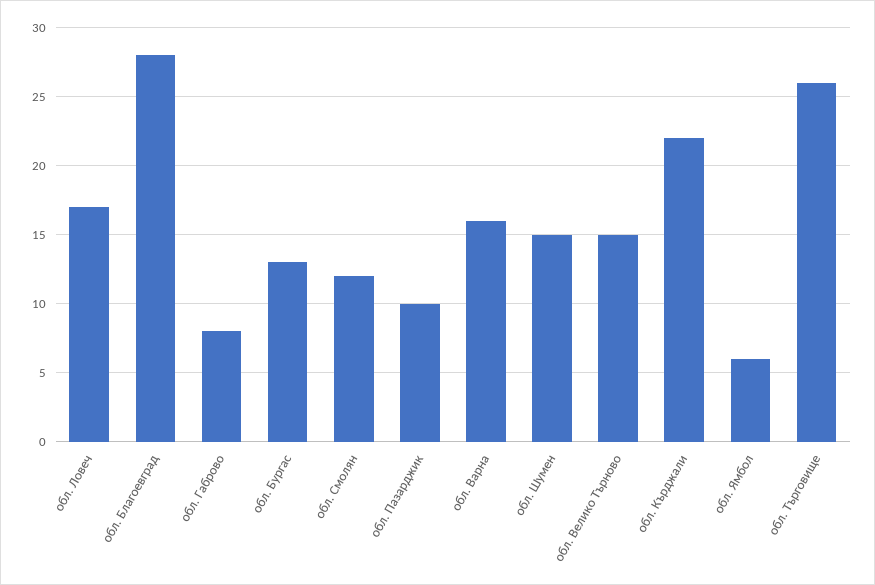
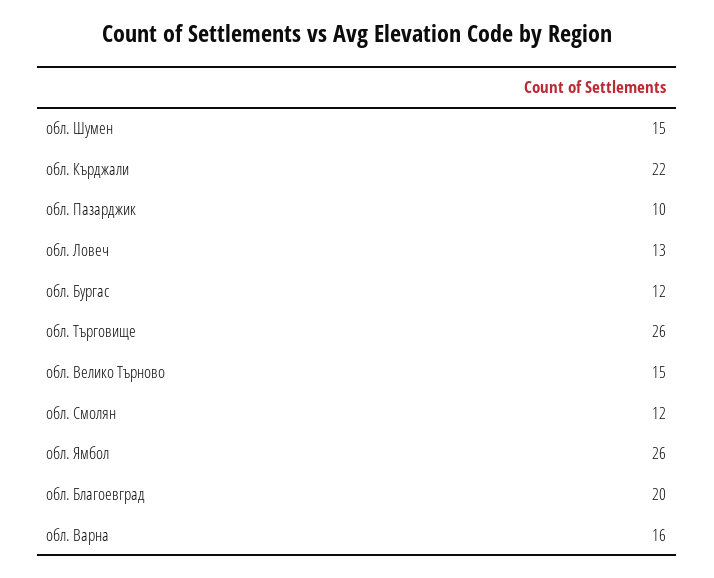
обл. Ловеч: 17 -> 13
обл. Благоевград: 28 -> 20
обл. Габрово: 8 -> none
обл. Бургас: 13 -> 12
обл. Ямбол: 6 -> 26

